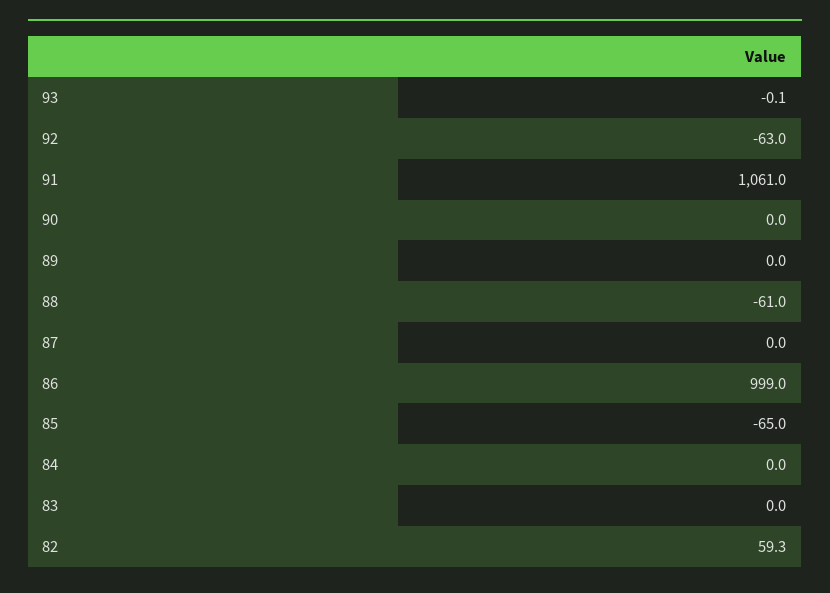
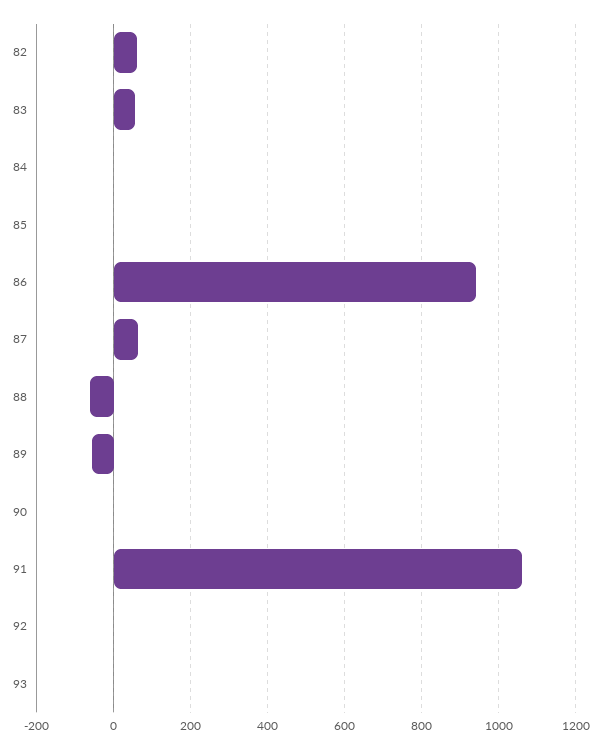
92: -63 -> 0
89: 0 -> -60
87: 0 -> 60
86: 999 -> 940
85: -65 -> 0
83: 0 -> 60

